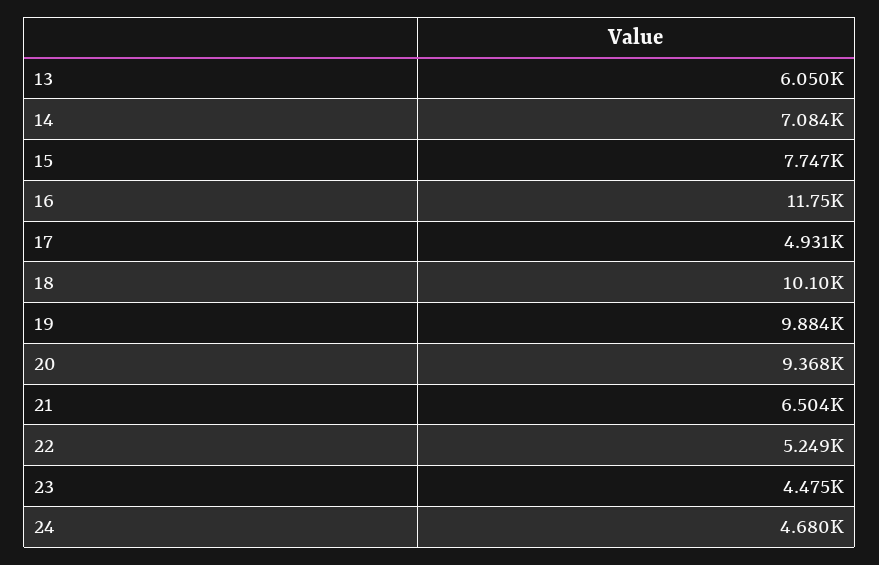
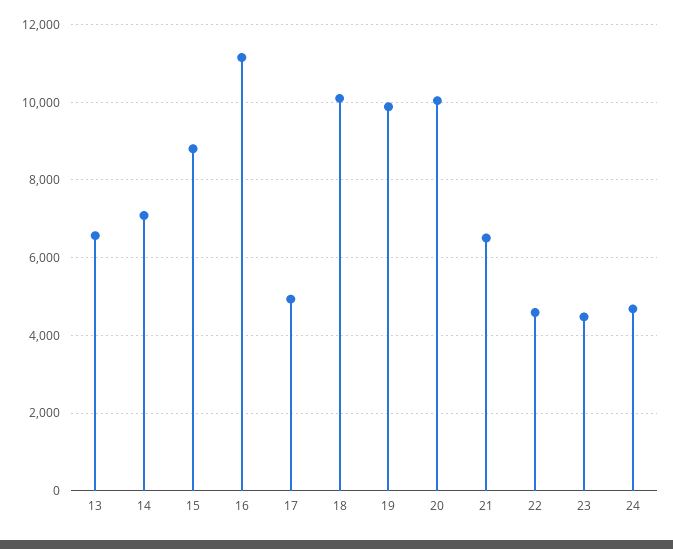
13: 6050 -> 6600
15: 7747 -> 8800
16: 11750 -> 11200
20: 9368 -> 10000
22: 5249 -> 4600

